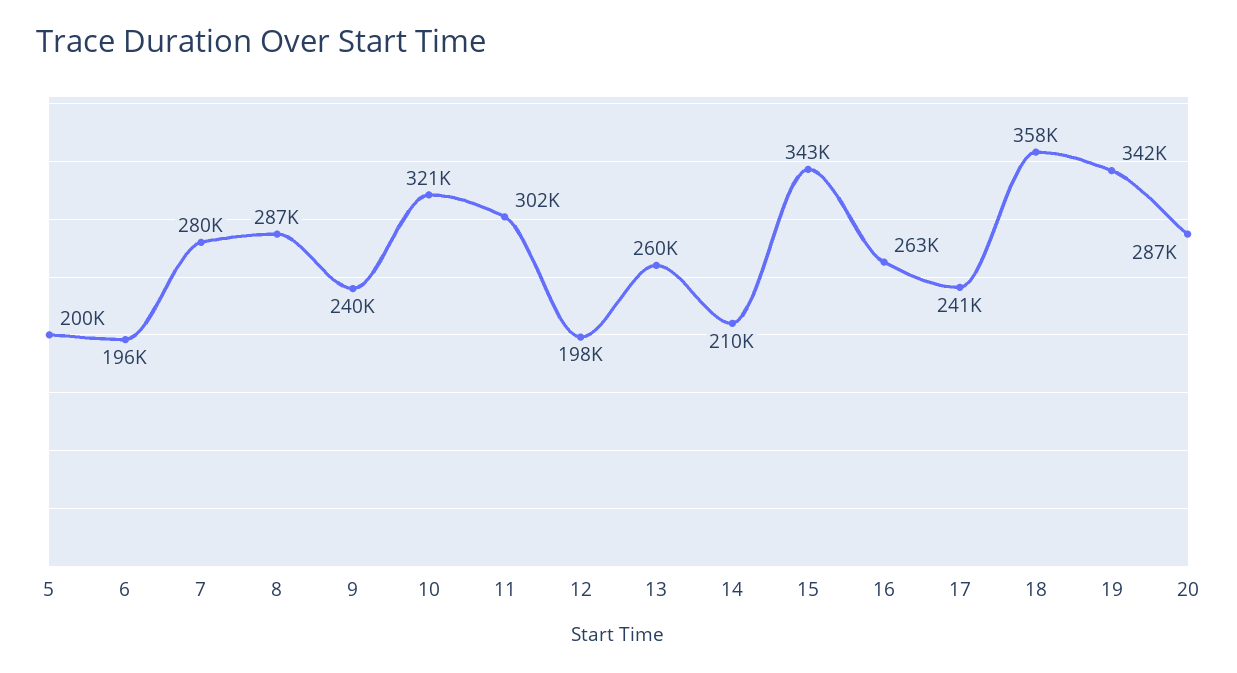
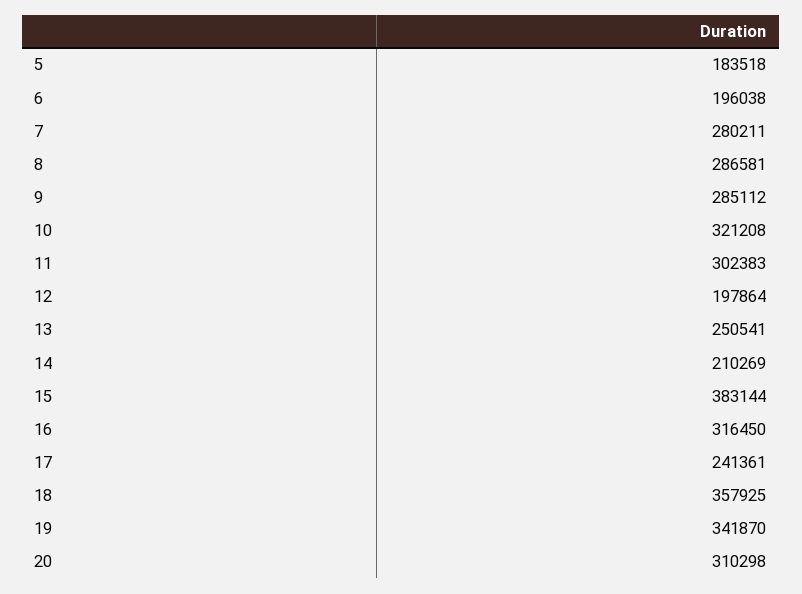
5: 200000 -> 183518
9: 240000 -> 285112
13: 260000 -> 250541
15: 343000 -> 383144
16: 263000 -> 316450
20: 287000 -> 310298

